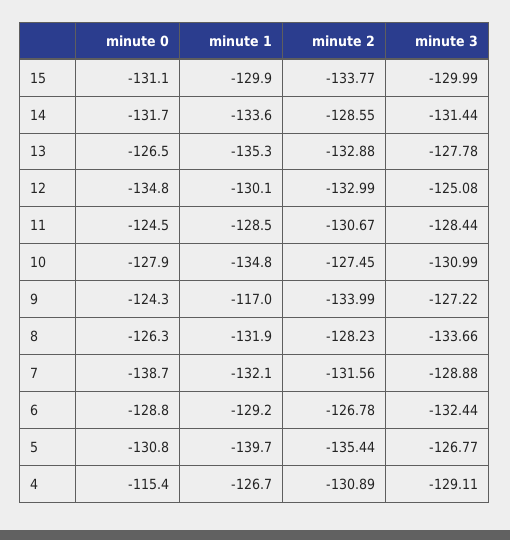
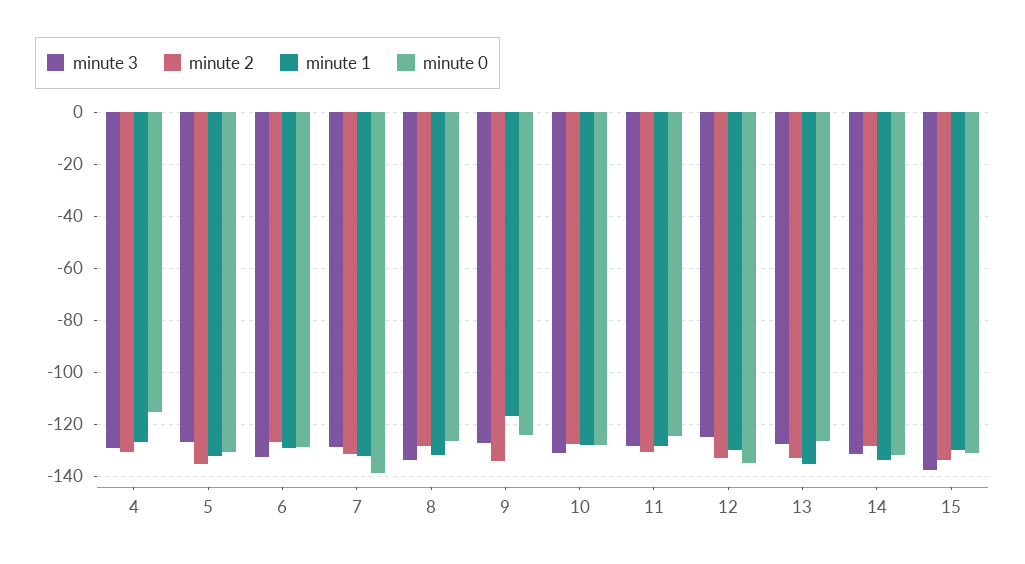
minute 3, 15: -129.99 -> -137.5
minute 1, 10: -134.8 -> -127.5
minute 1, 5: -139.7 -> -132.5

